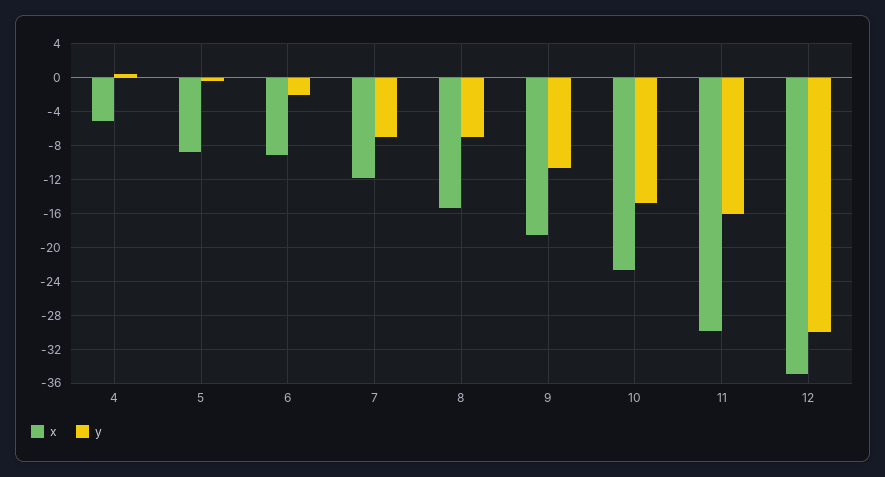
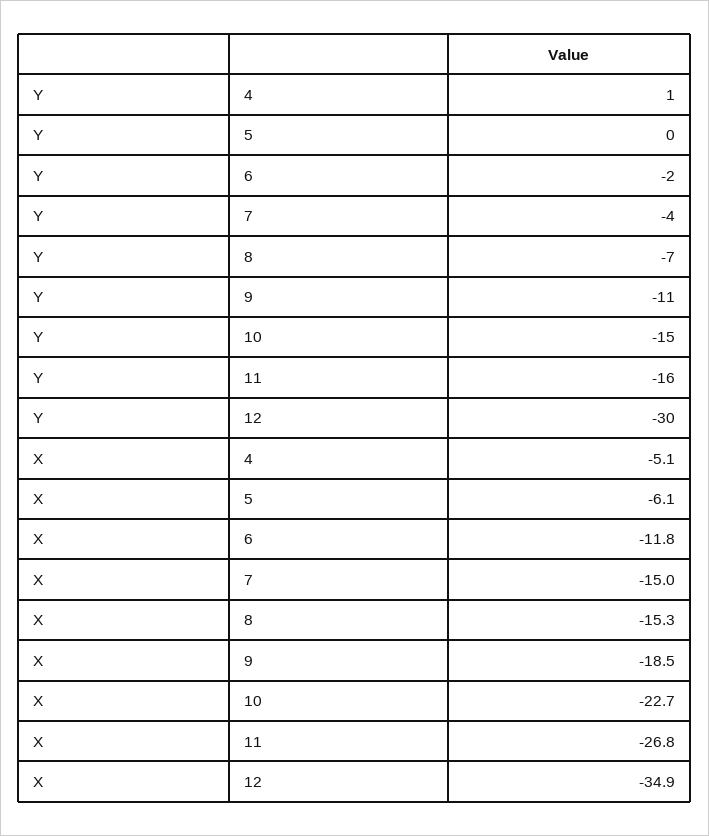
x, 5: -9 -> -6.1
x, 6: -9 -> -11.8
x, 7: -12 -> -15
y, 7: -7 -> -4
x, 11: -30 -> -26.8

